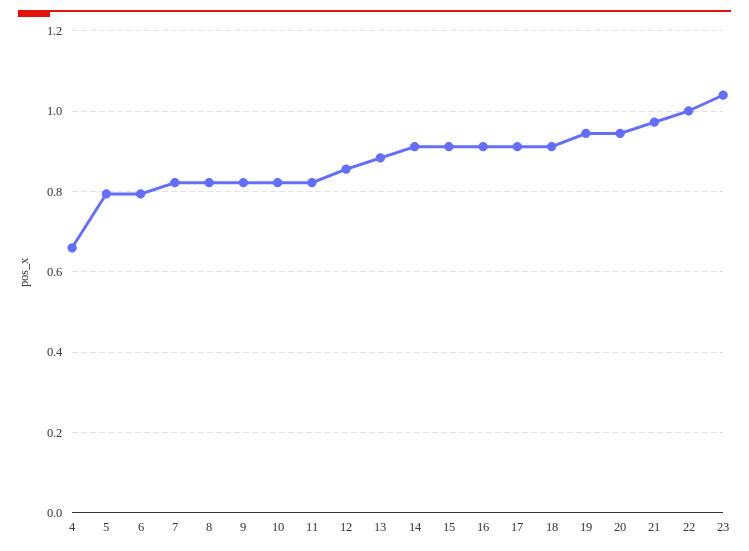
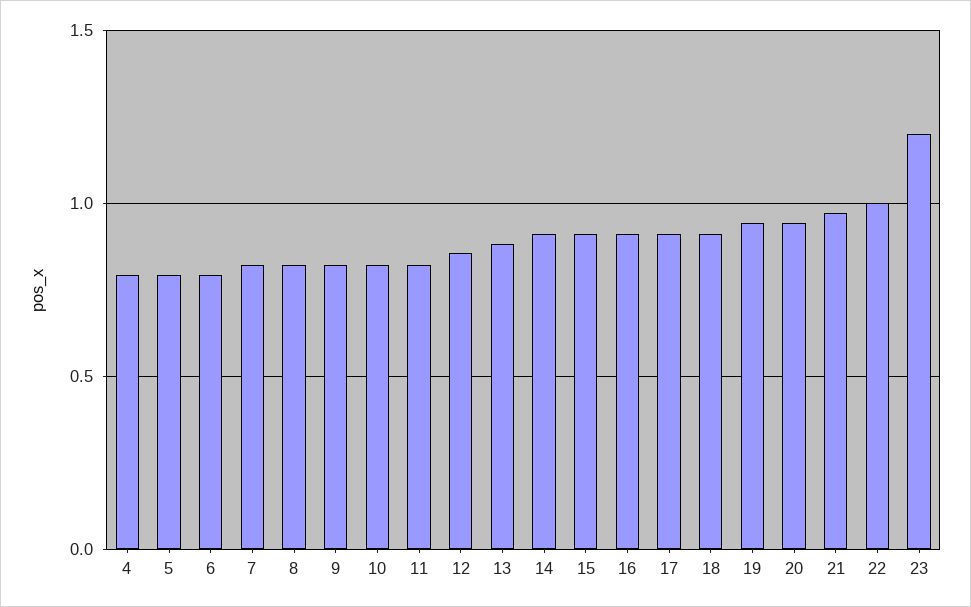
4: 0.66 -> 0.8
23: 1.04 -> 1.2

